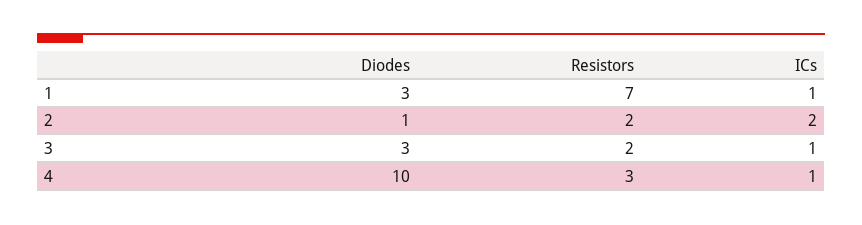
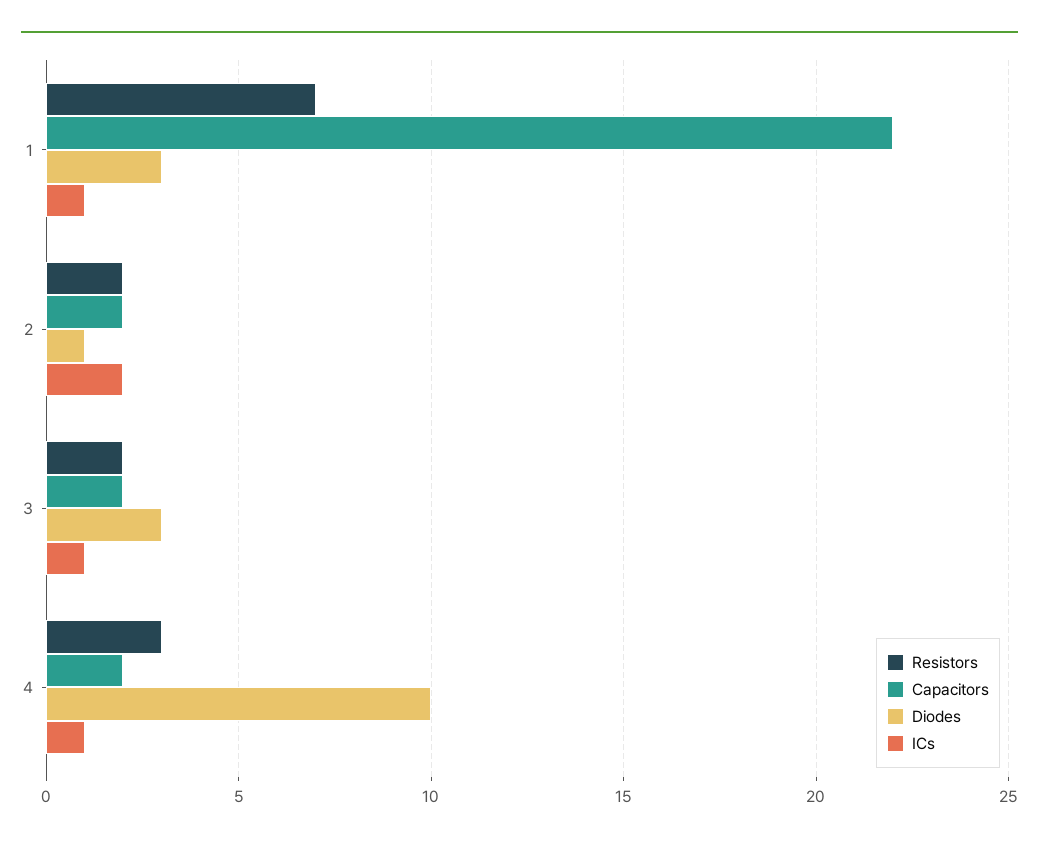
Capacitors, 1: none -> 22
Capacitors, 2: none -> 2
Capacitors, 3: none -> 2
Capacitors, 4: none -> 2

